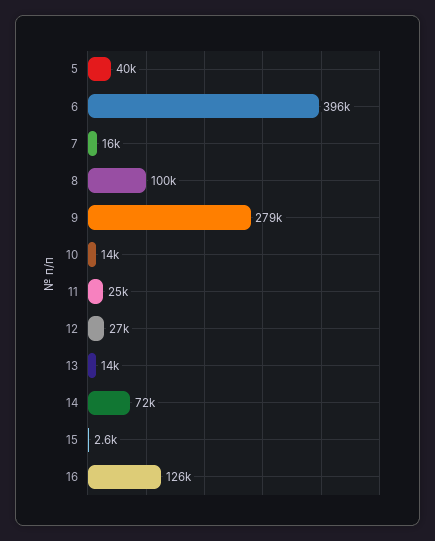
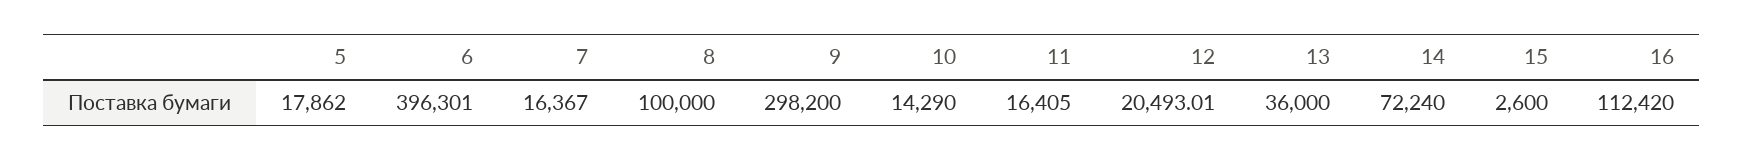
5: 40000 -> 17862
9: 279000 -> 298200
11: 25000 -> 16405
12: 27000 -> 20493.01
13: 14000 -> 36000
16: 126000 -> 112420

